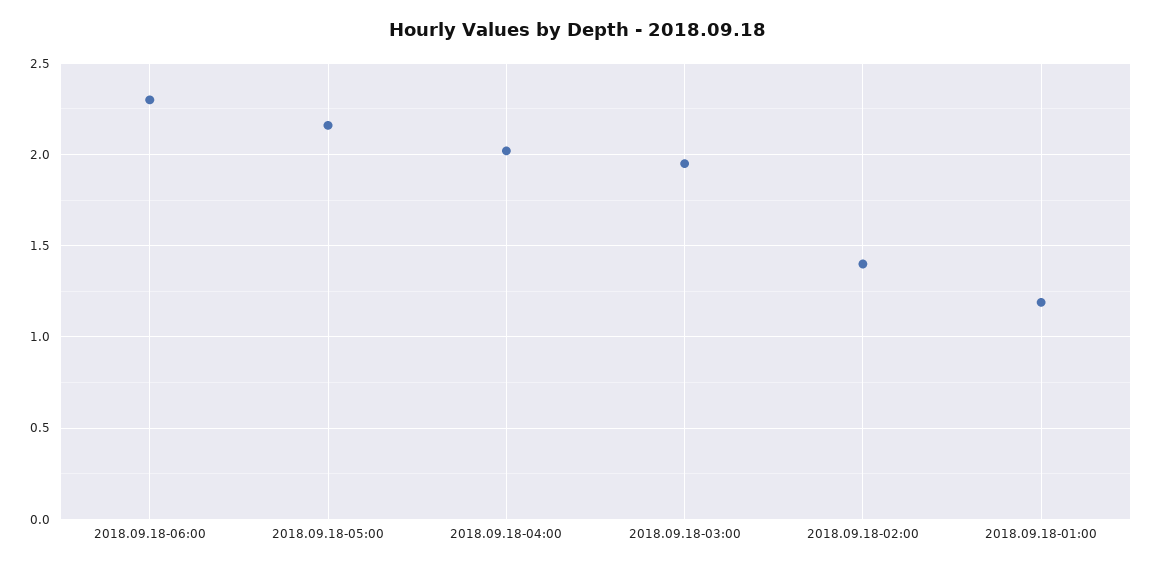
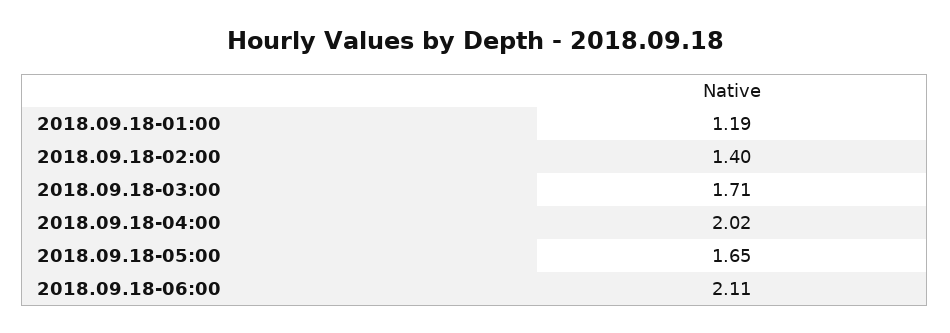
2018.09.18-06:00: 2.3 -> 2.11
2018.09.18-05:00: 2.15 -> 1.65
2018.09.18-03:00: 1.95 -> 1.71

